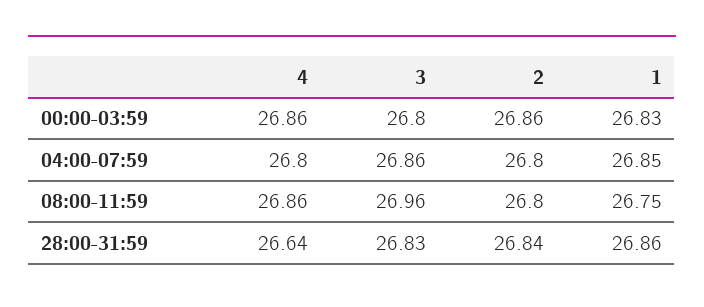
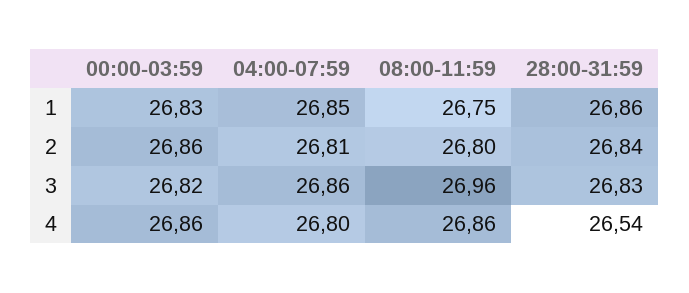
3, 00:00-03:59: 26.8 -> 26.82
2, 04:00-07:59: 26.8 -> 26.81
4, 28:00-31:59: 26.64 -> 26.54

